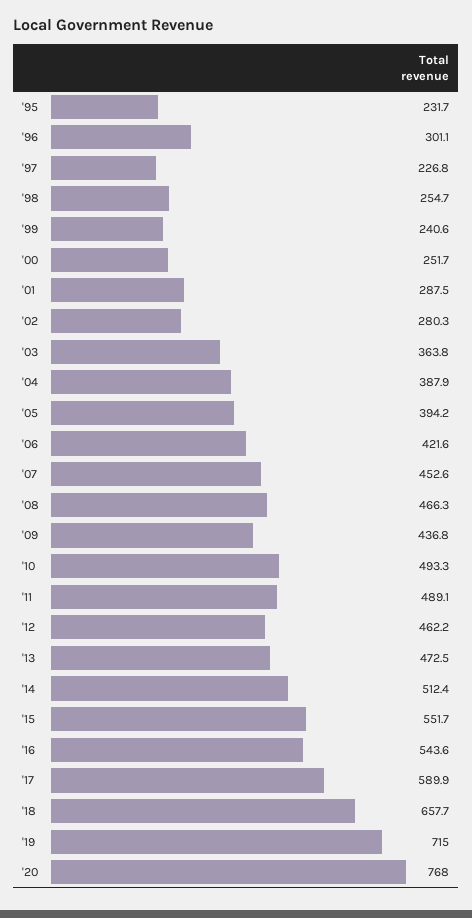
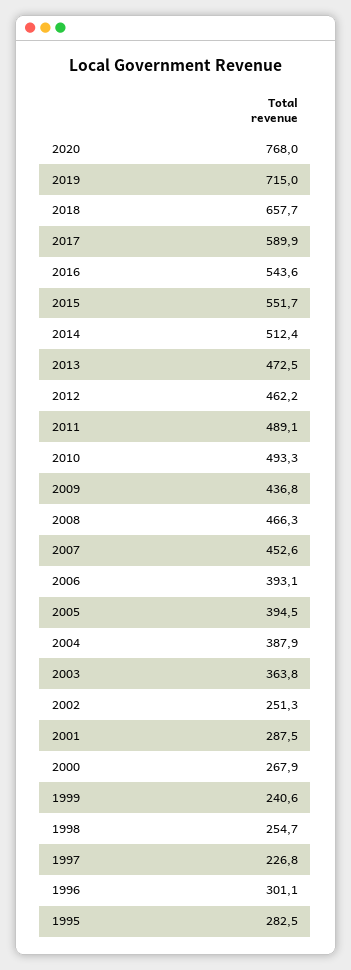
'95: 231.7 -> 282.5
'00: 251.7 -> 267.9
'02: 280.3 -> 251.3
'05: 394.2 -> 394.5
'06: 421.6 -> 393.1

